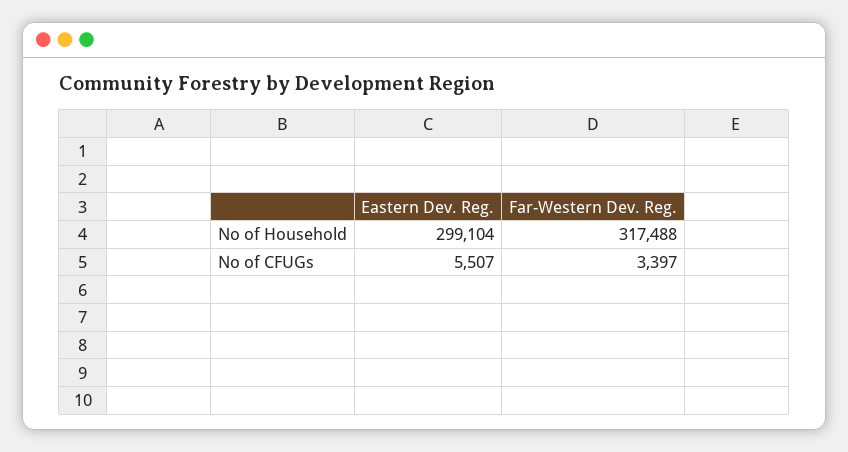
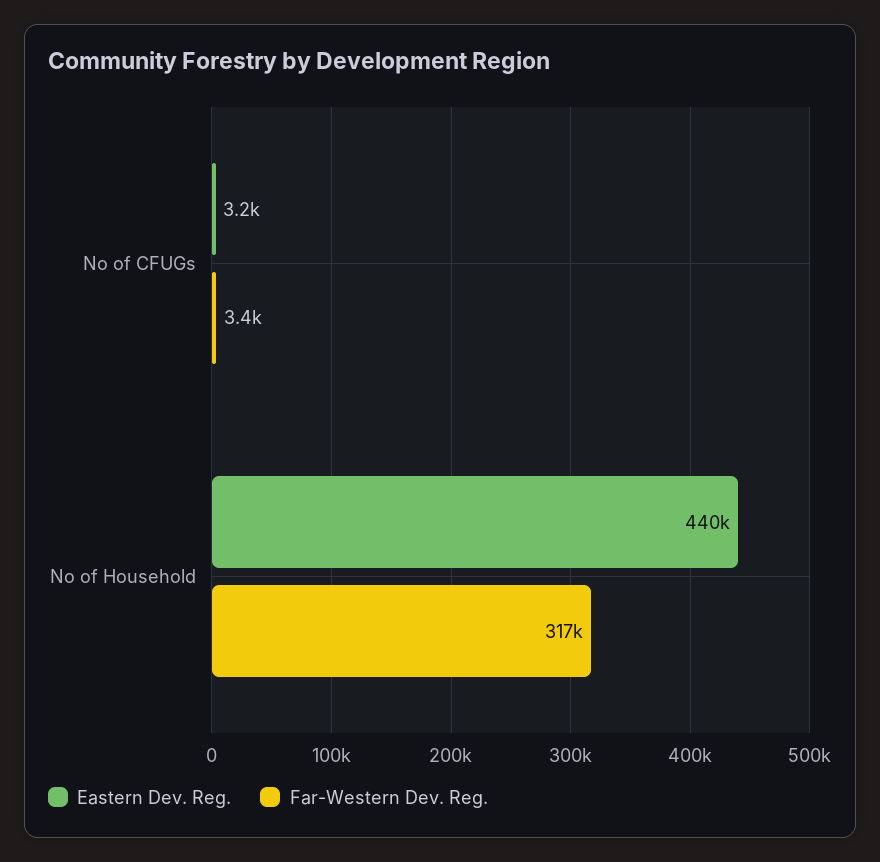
Eastern Dev. Reg., No of Household: 299104 -> 440000
Eastern Dev. Reg., No of CFUGs: 5507 -> 3200

